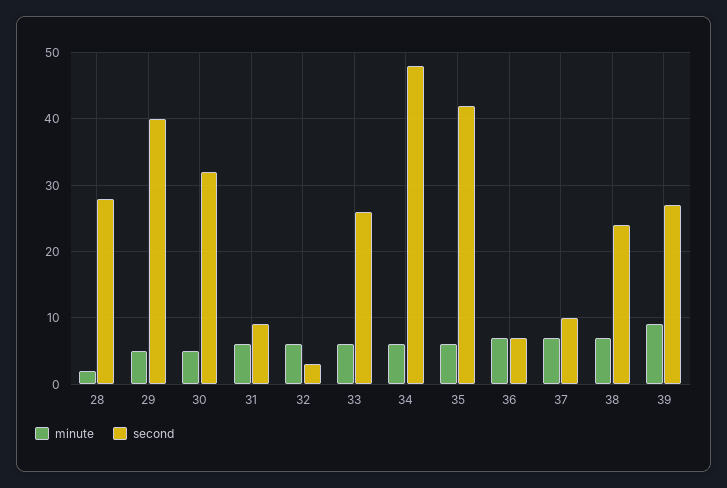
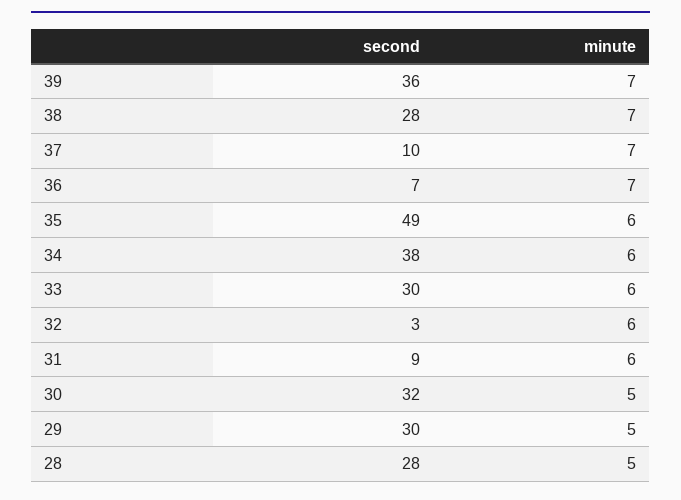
minute, 28: 2 -> 5
second, 29: 40 -> 30
second, 33: 26 -> 30
second, 34: 48 -> 38
second, 35: 42 -> 49
second, 38: 24 -> 28
minute, 39: 9 -> 7
second, 39: 27 -> 36

